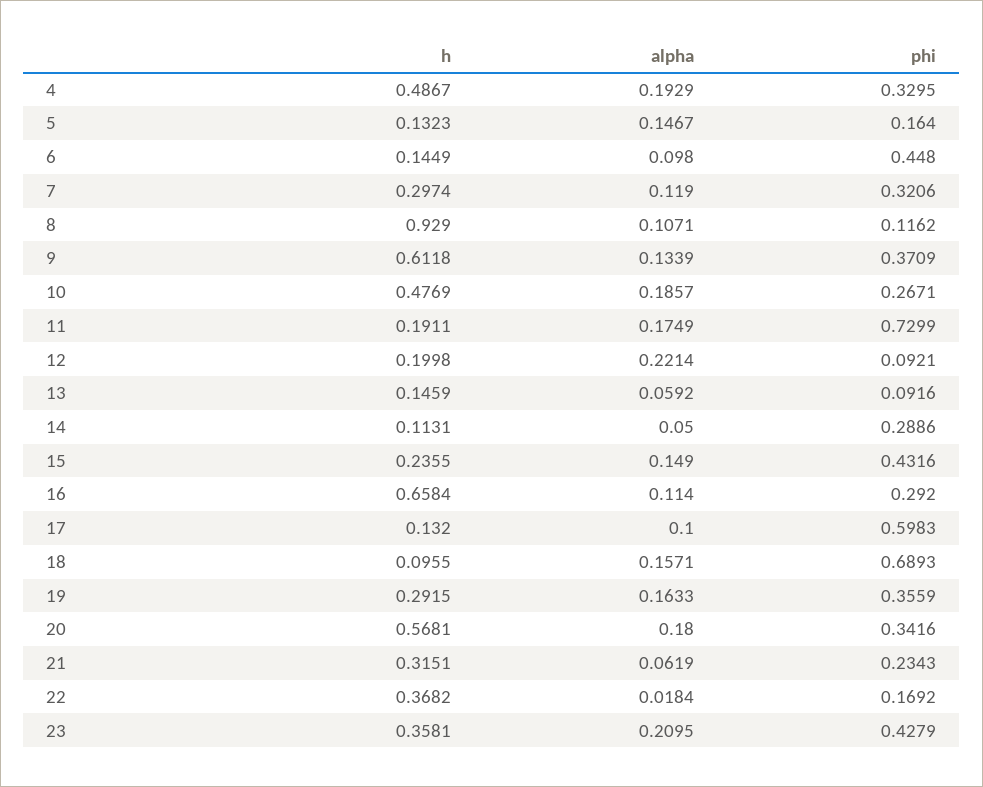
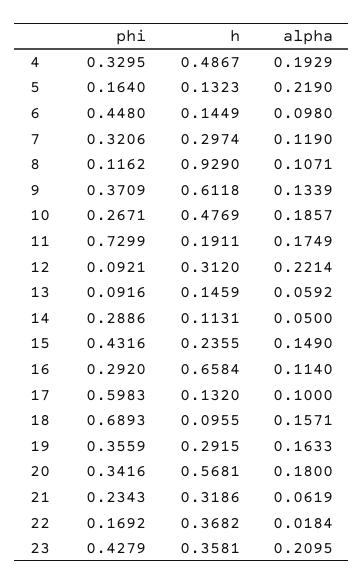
alpha, 5: 0.1467 -> 0.219
h, 12: 0.1998 -> 0.312
h, 21: 0.3151 -> 0.3186

